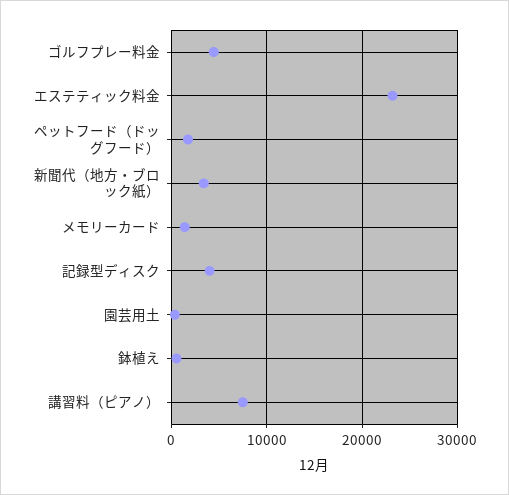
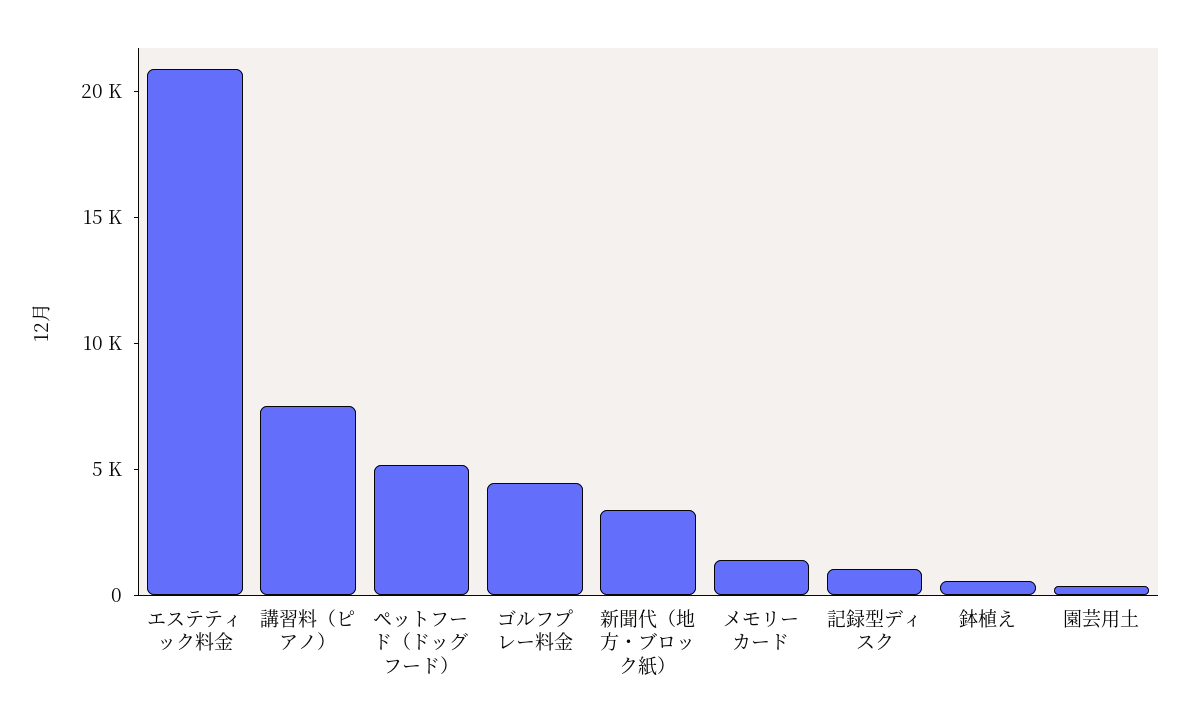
エステティック料金: 23000 -> 21000
ペットフード（ドッグフード）: 2000 -> 5000
記録型ディスク: 4000 -> 1000

